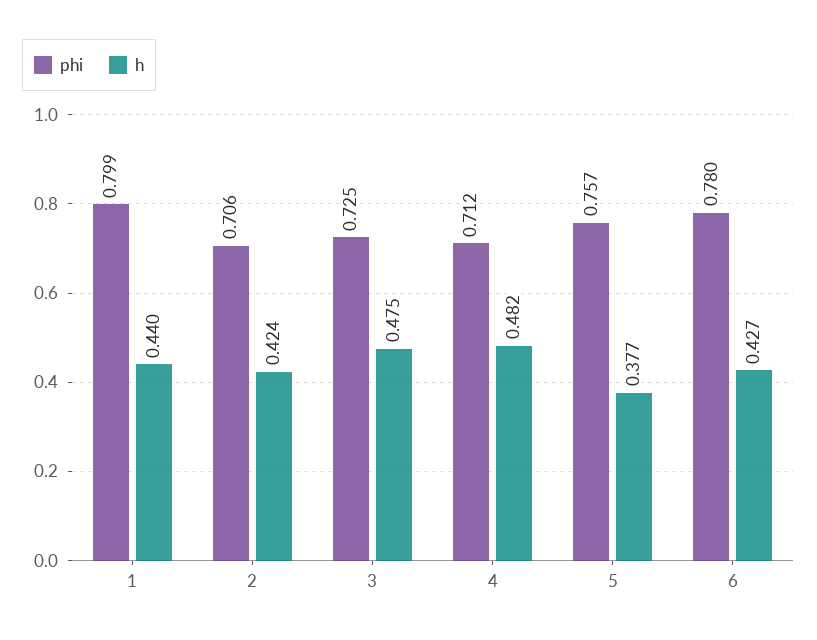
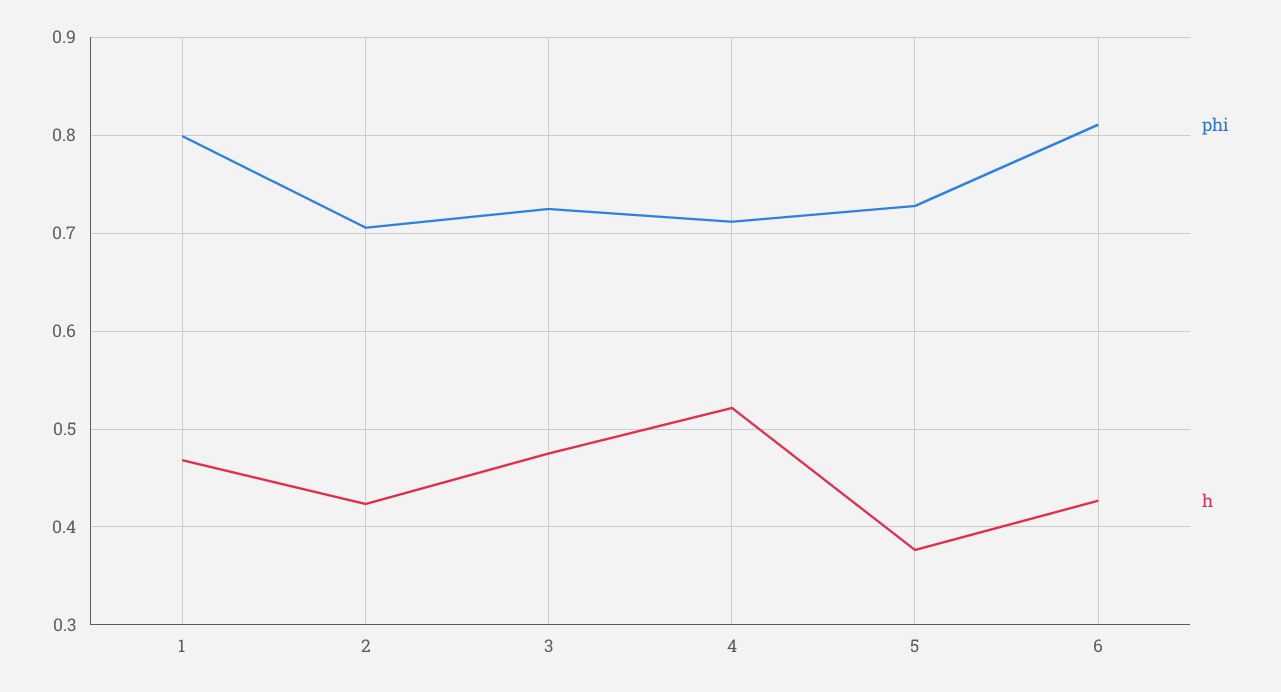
h, 1: 0.44 -> 0.47
h, 4: 0.482 -> 0.52
phi, 5: 0.757 -> 0.73
phi, 6: 0.78 -> 0.81

